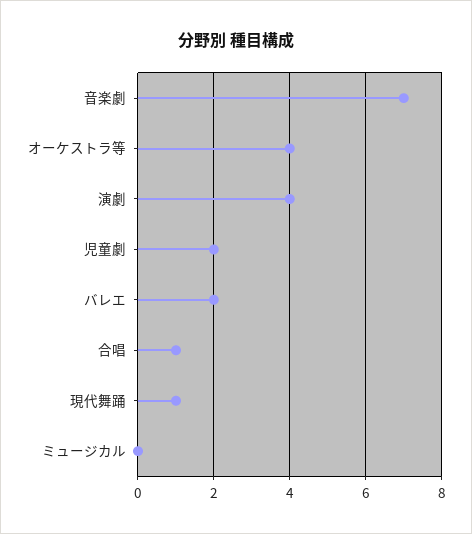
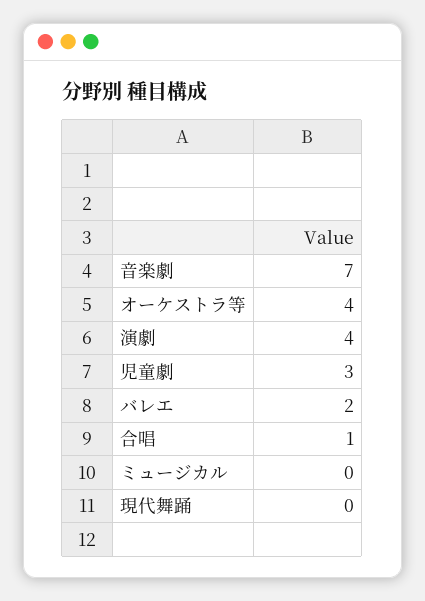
児童劇: 2 -> 3
現代舞踊: 1 -> 0

